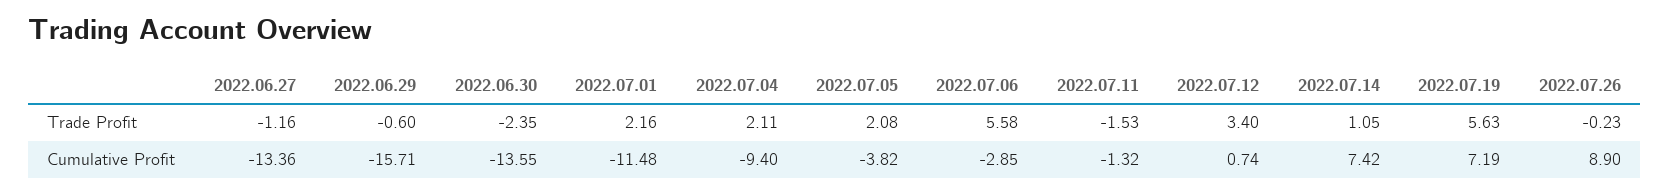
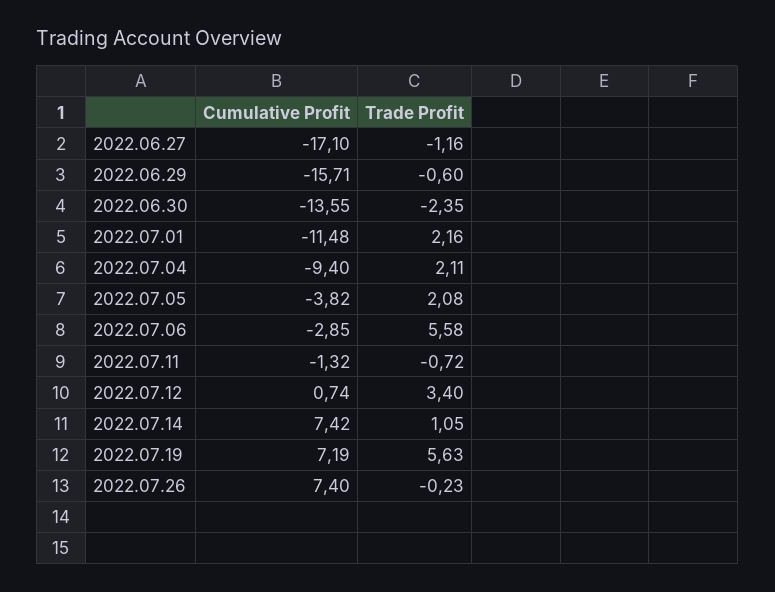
2022.07.11, Trade Profit: -1.53 -> -0.72
2022.06.27, Cumulative Profit: -13.36 -> -17.1
2022.07.26, Cumulative Profit: 8.9 -> 7.4

